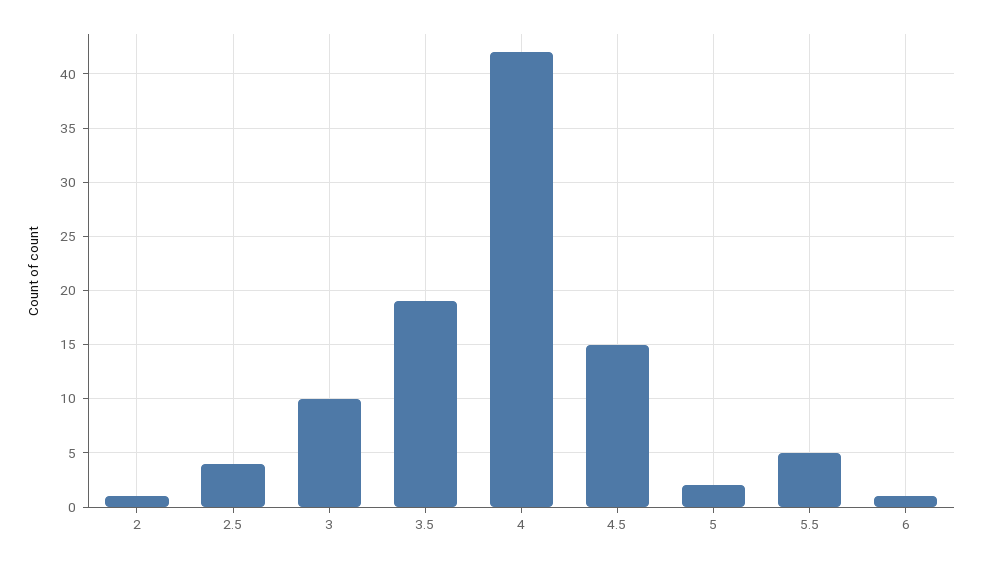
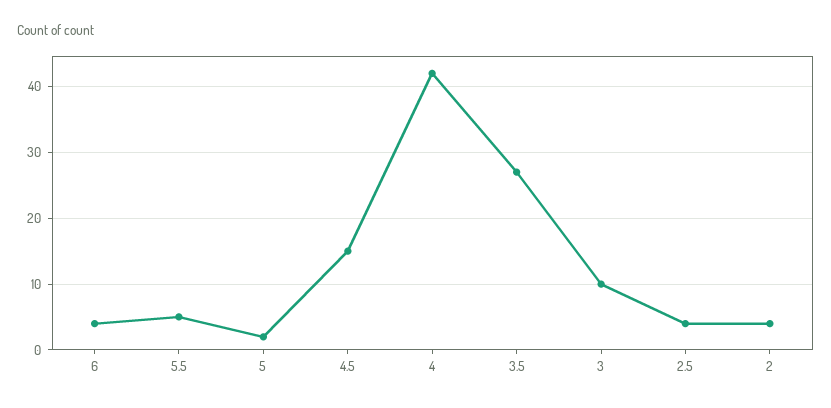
2: 1 -> 4
3.5: 19 -> 27
6: 1 -> 4

